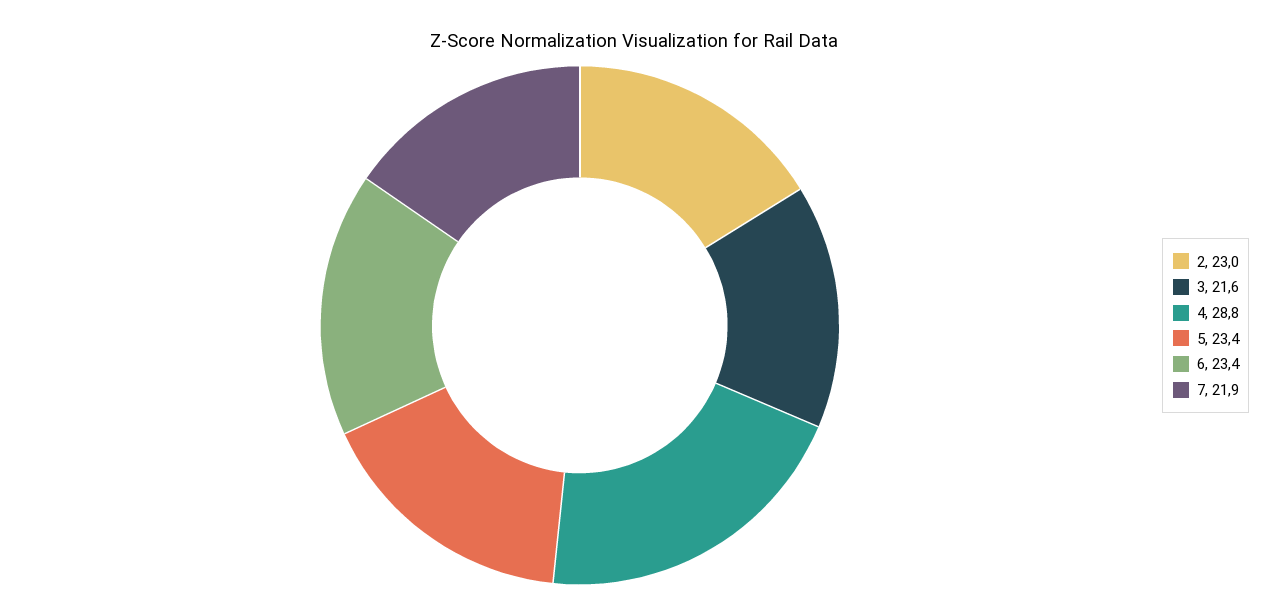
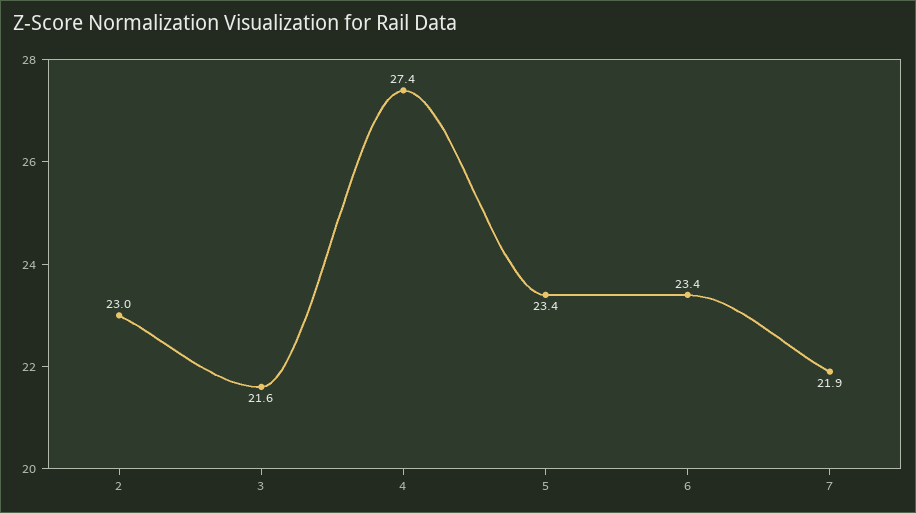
4: 28.8 -> 27.4

